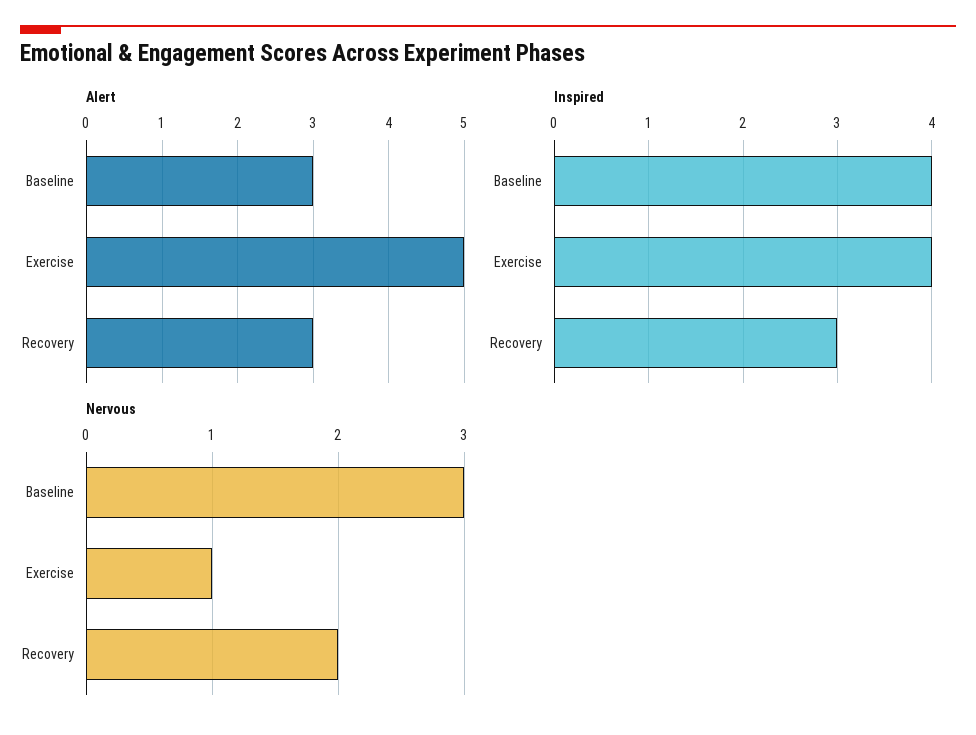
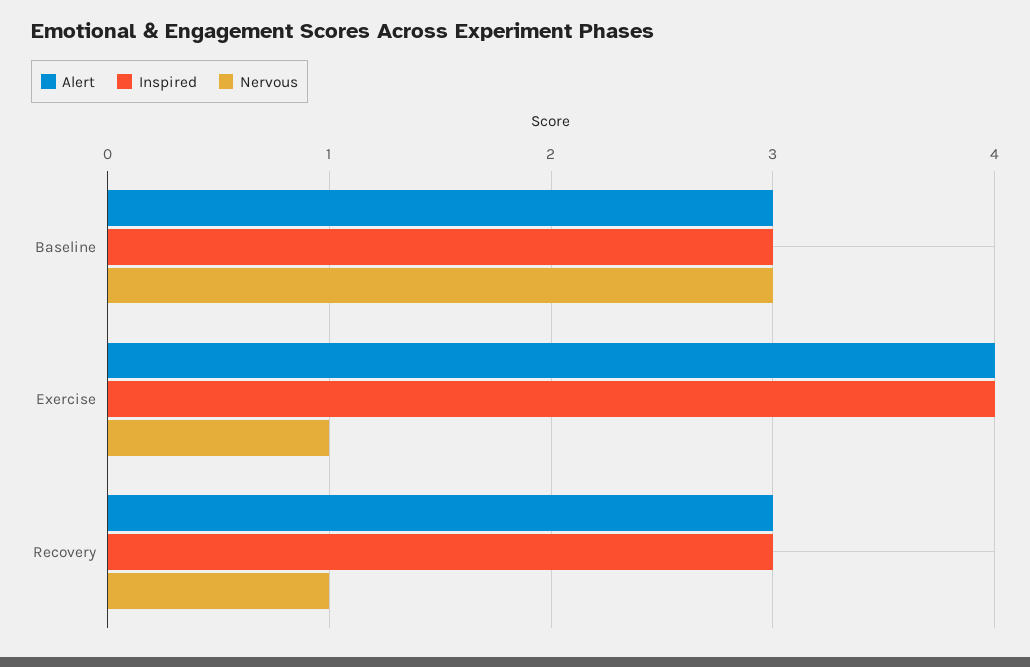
Alert, Exercise: 5 -> 4
Inspired, Baseline: 4 -> 3
Nervous, Recovery: 2 -> 1

